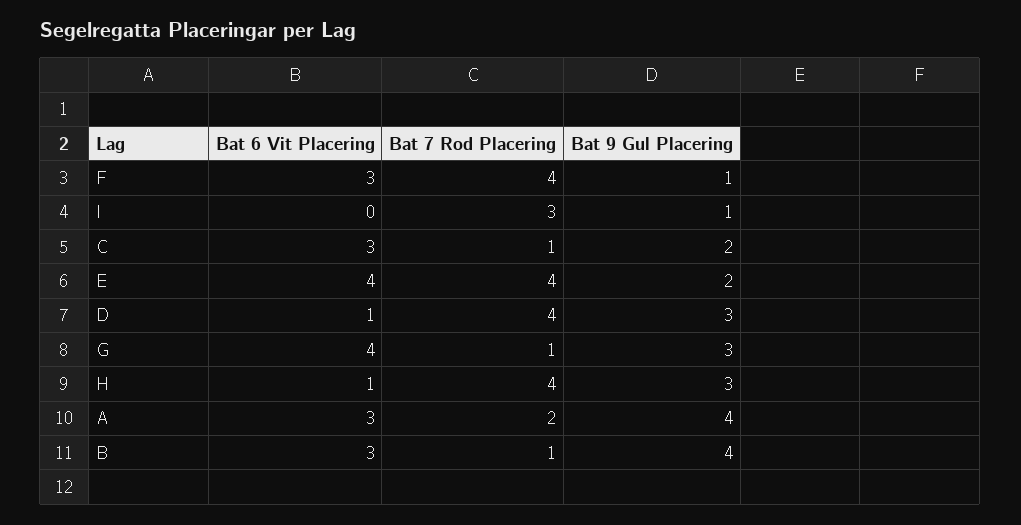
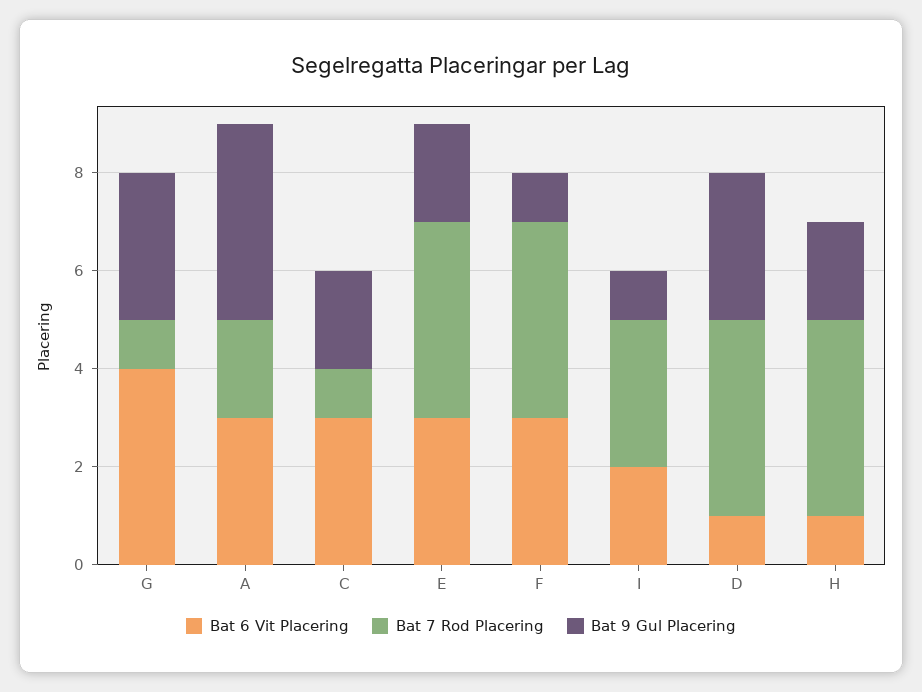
Bat 6 Vit Placering, I: 0 -> 2
Bat 6 Vit Placering, E: 4 -> 3
Bat 9 Gul Placering, H: 3 -> 2
Bat 6 Vit Placering, B: 3 -> none
Bat 7 Rod Placering, B: 1 -> none
Bat 9 Gul Placering, B: 4 -> none

